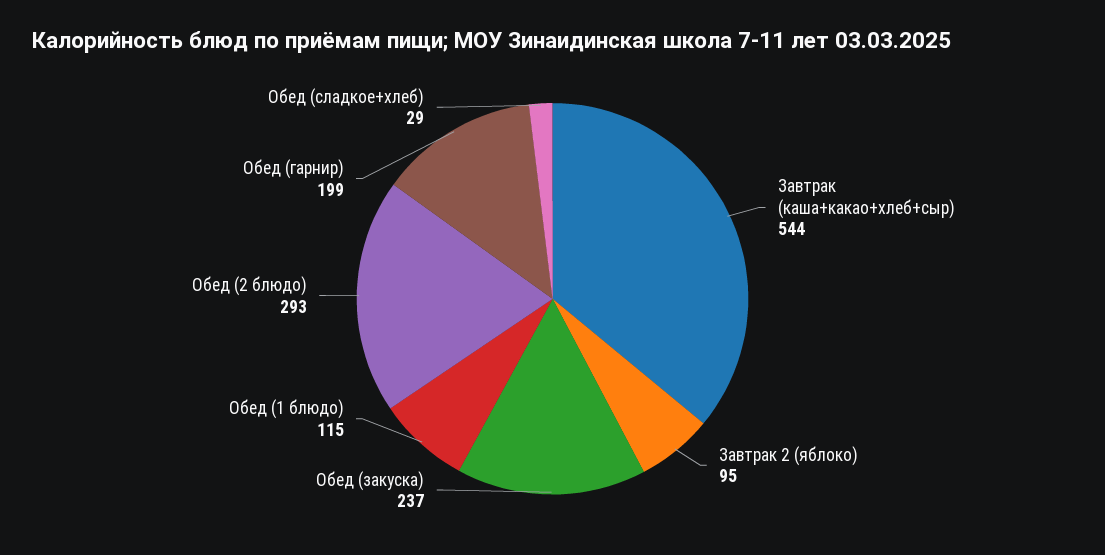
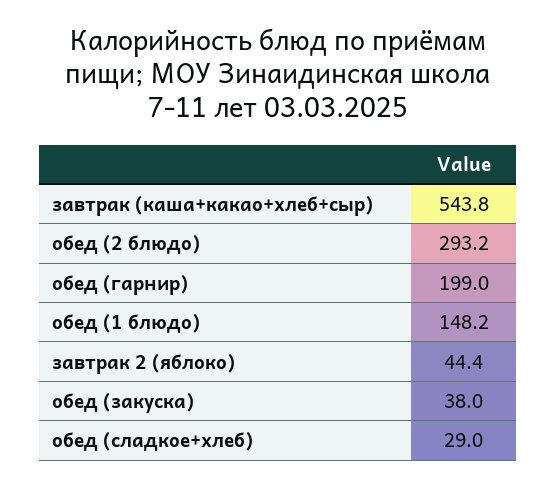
Завтрак 2 (яблоко): 95 -> 44.4
Обед (закуска): 237 -> 38
Обед (1 блюдо): 115 -> 148.2

